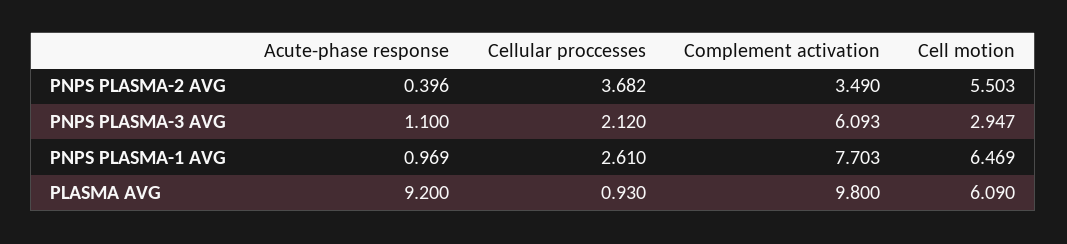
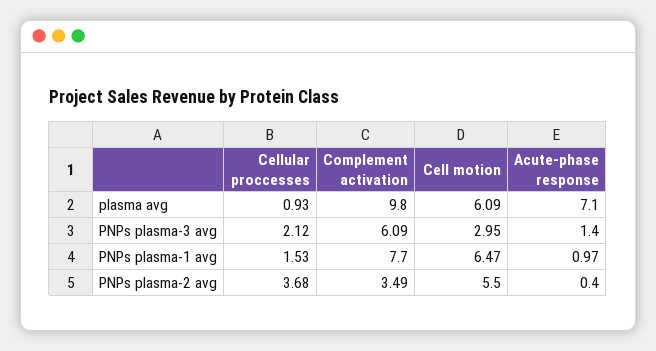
Acute-phase response, PNPS PLASMA-3 AVG: 1.1 -> 1.4
Cellular proccesses, PNPS PLASMA-1 AVG: 2.61 -> 1.53
Acute-phase response, PLASMA AVG: 9.2 -> 7.1

